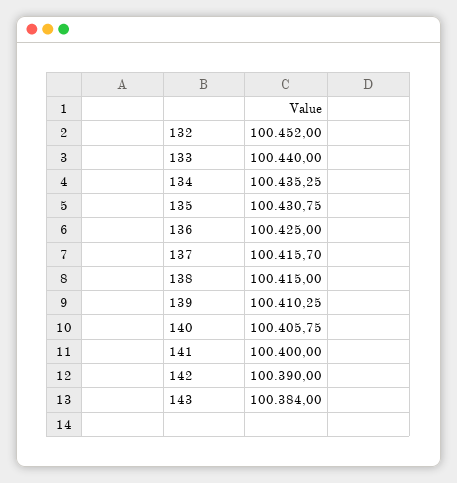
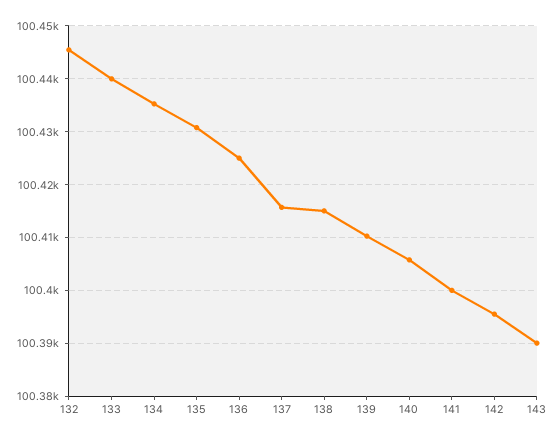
132: 100452 -> 100446
142: 100390 -> 100396
143: 100384 -> 100390

